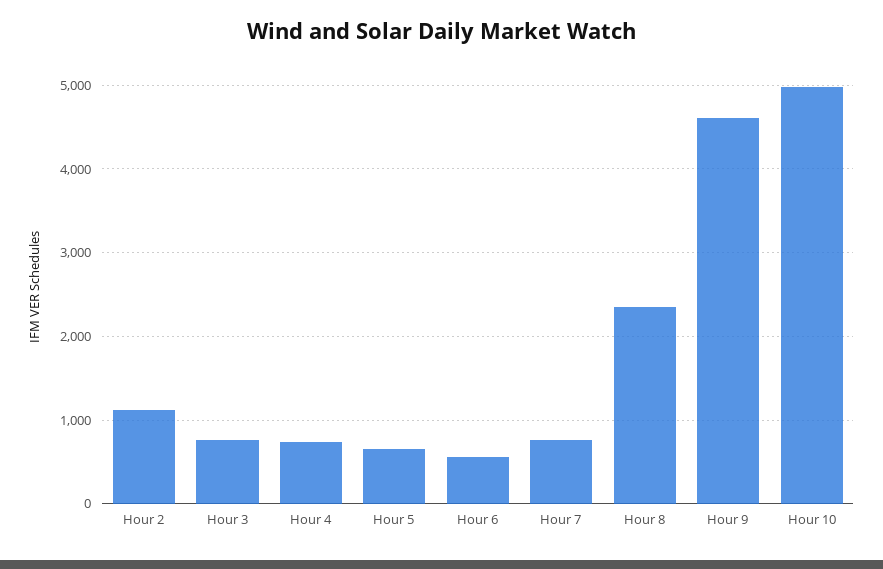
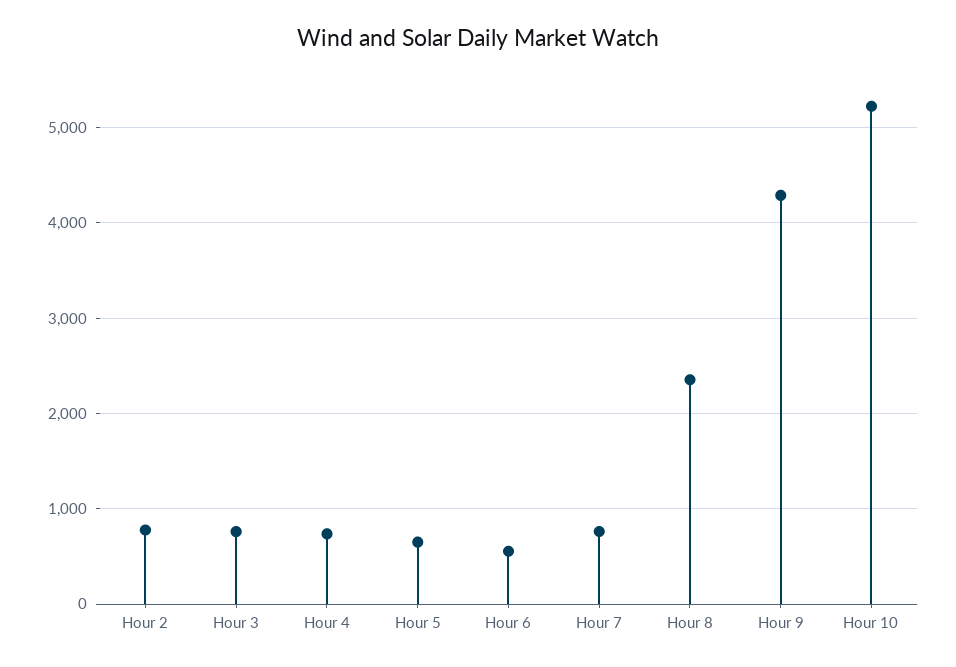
Hour 2: 1100 -> 800
Hour 9: 4600 -> 4300
Hour 10: 5000 -> 5200

